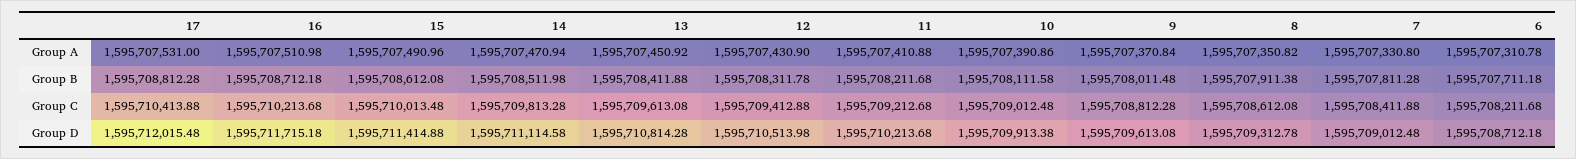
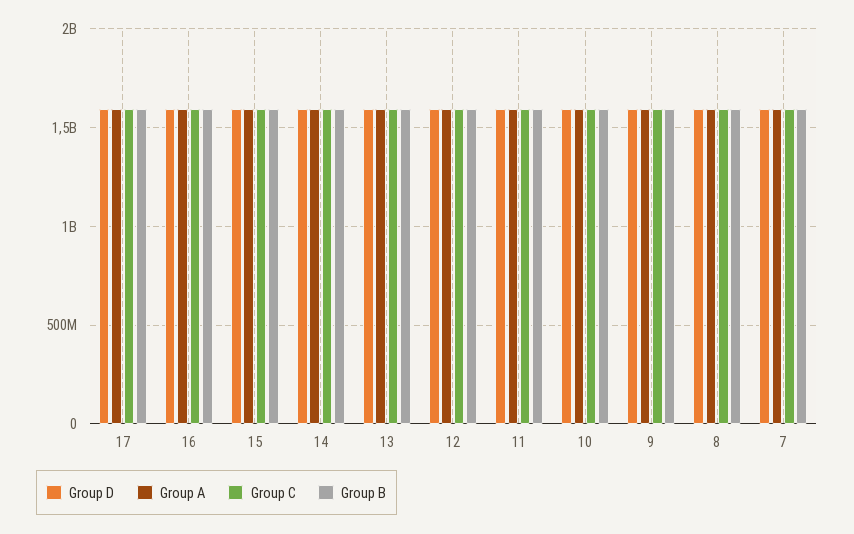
Group A, 6: 1595707310.78 -> none
Group B, 6: 1595707711.18 -> none
Group C, 6: 1595708211.68 -> none
Group D, 6: 1595708712.18 -> none

